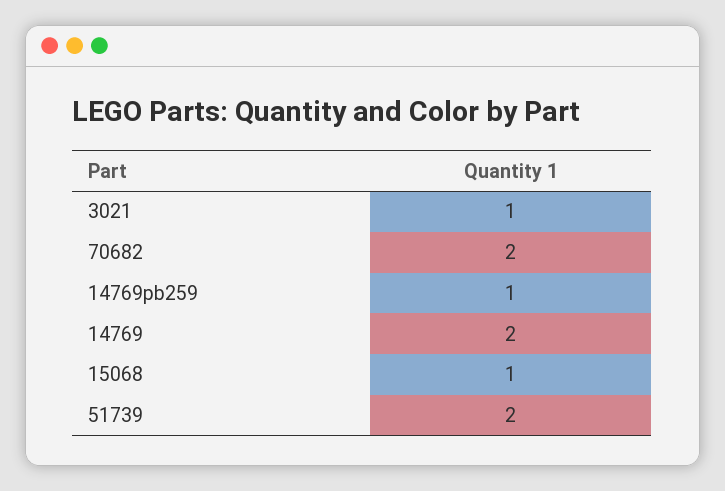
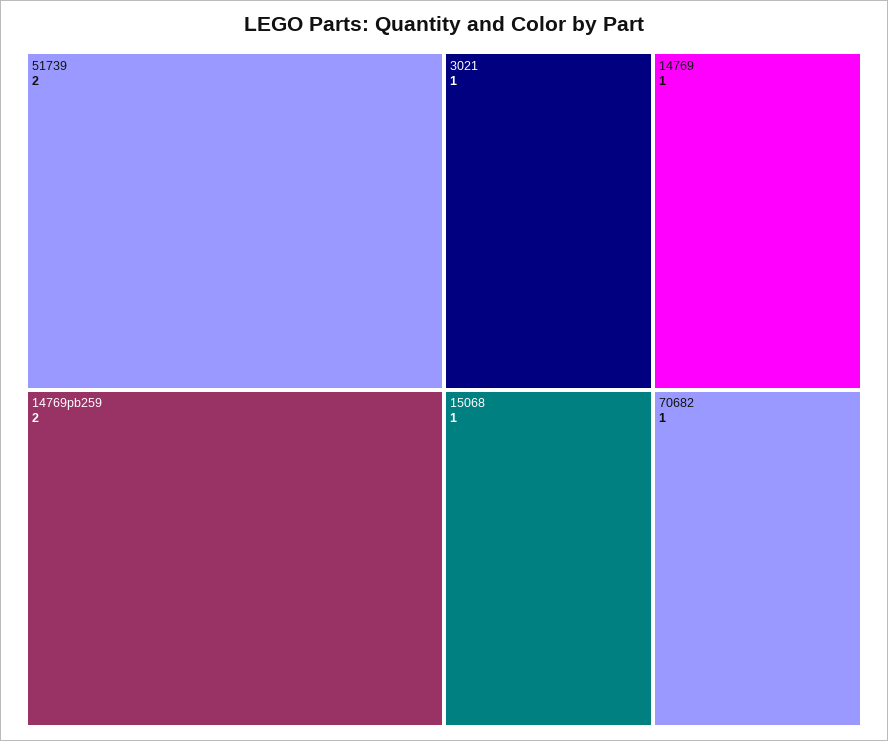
70682: 2 -> 1
14769pb259: 1 -> 2
14769: 2 -> 1

